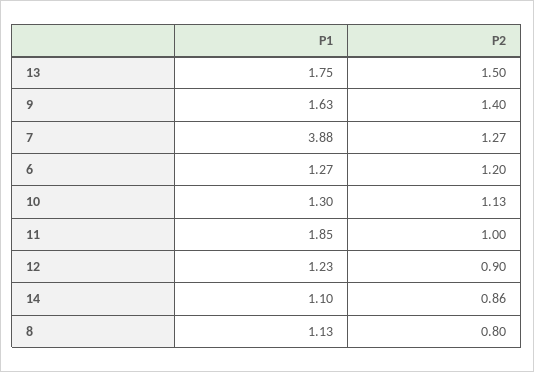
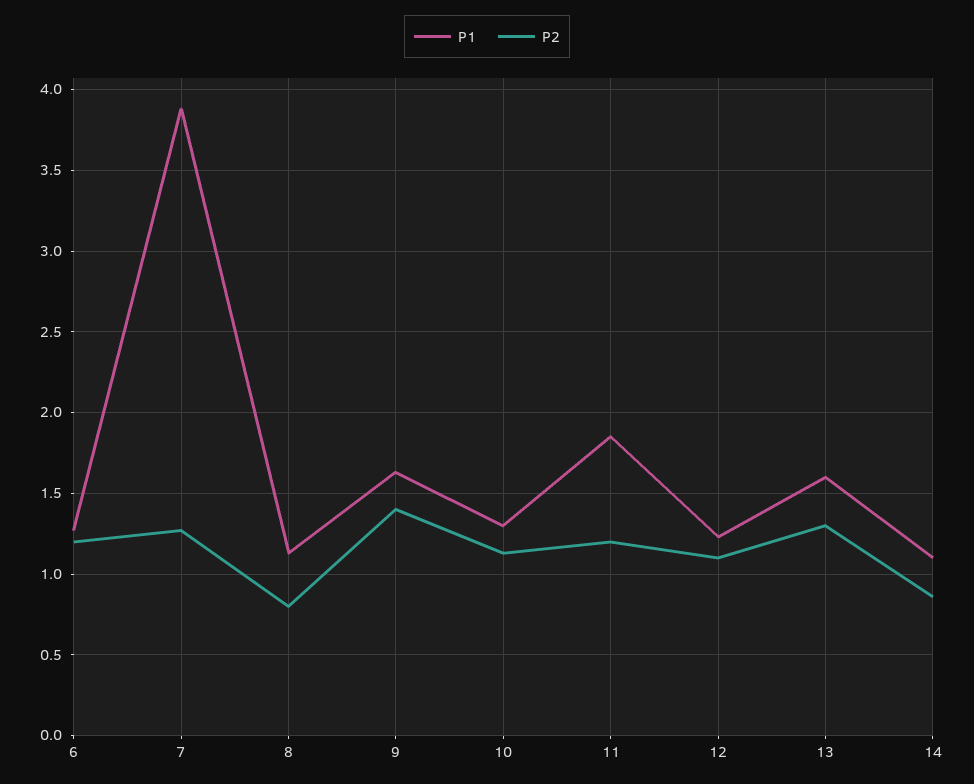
P1, 13: 1.75 -> 1.6
P2, 13: 1.5 -> 1.3
P2, 11: 1 -> 1.2
P2, 12: 0.9 -> 1.1

